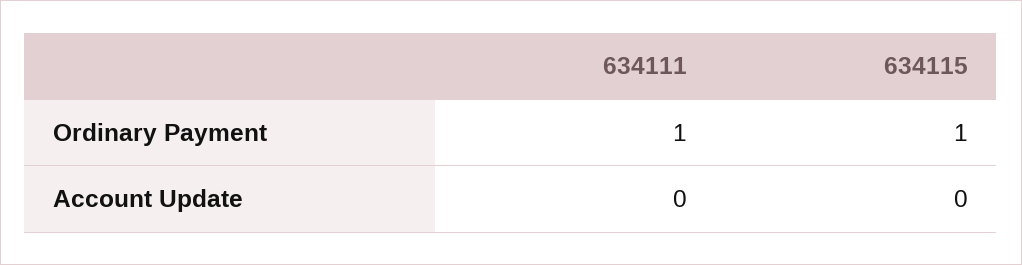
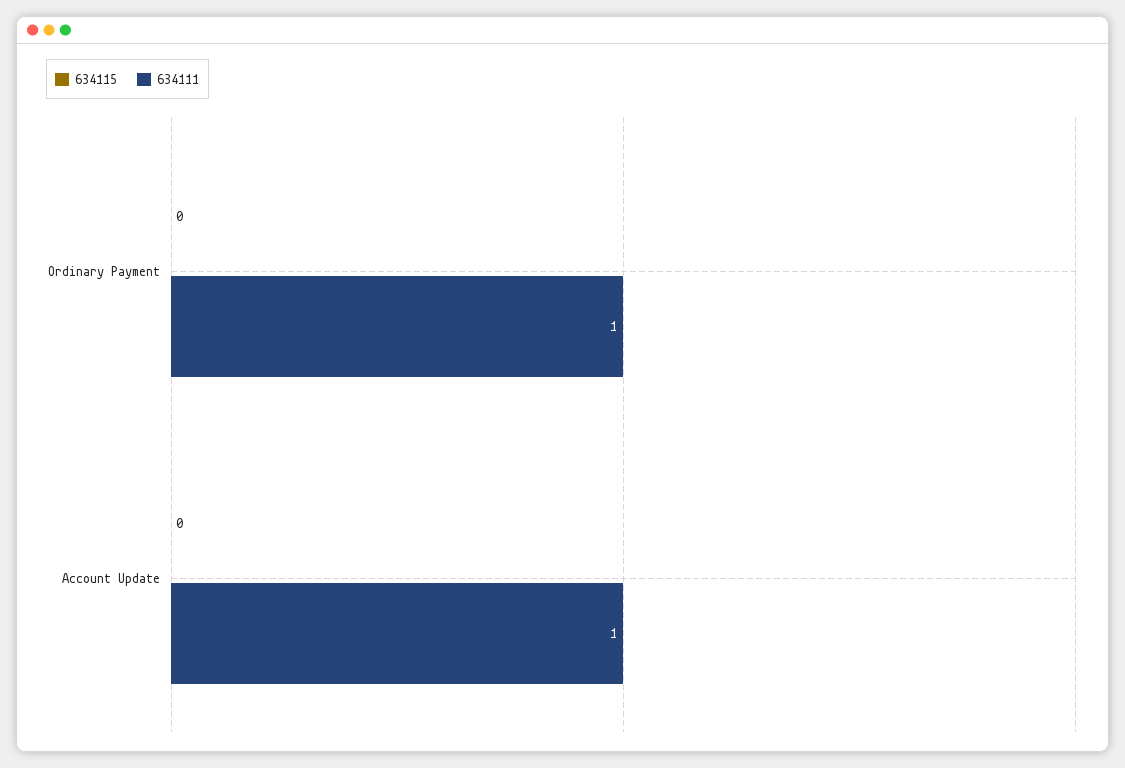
634115, Ordinary Payment: 1 -> 0
634111, Account Update: 0 -> 1

